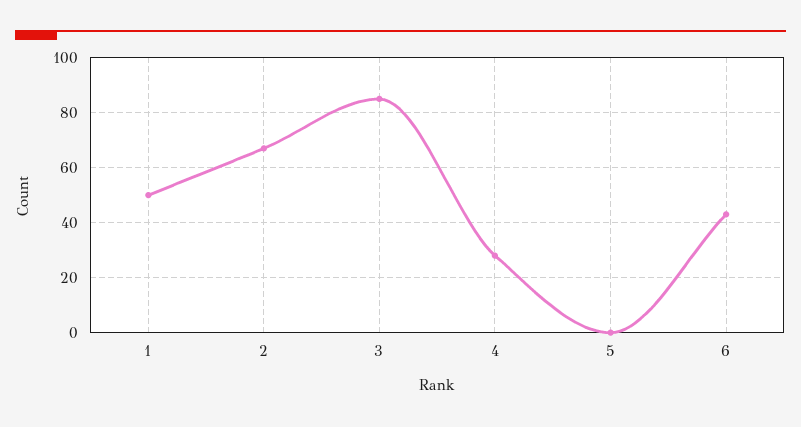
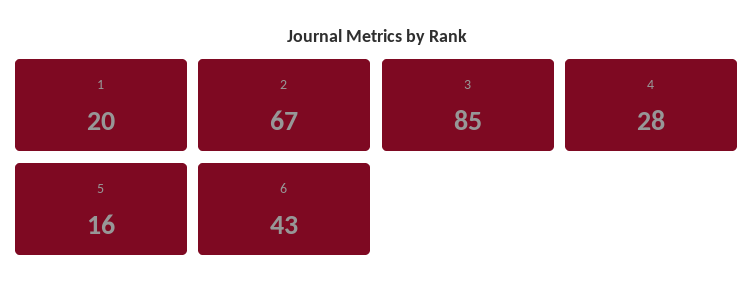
1: 50 -> 20
5: 0 -> 16

